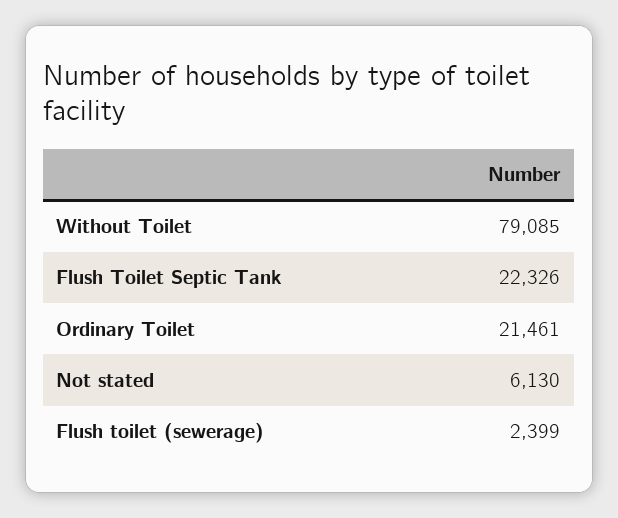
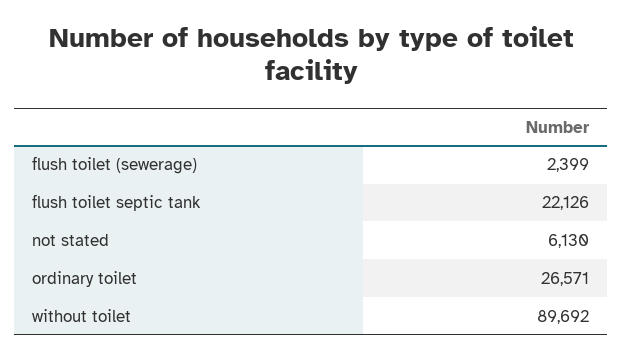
Without Toilet: 79085 -> 89692
Flush Toilet Septic Tank: 22326 -> 22126
Ordinary Toilet: 21461 -> 26571

